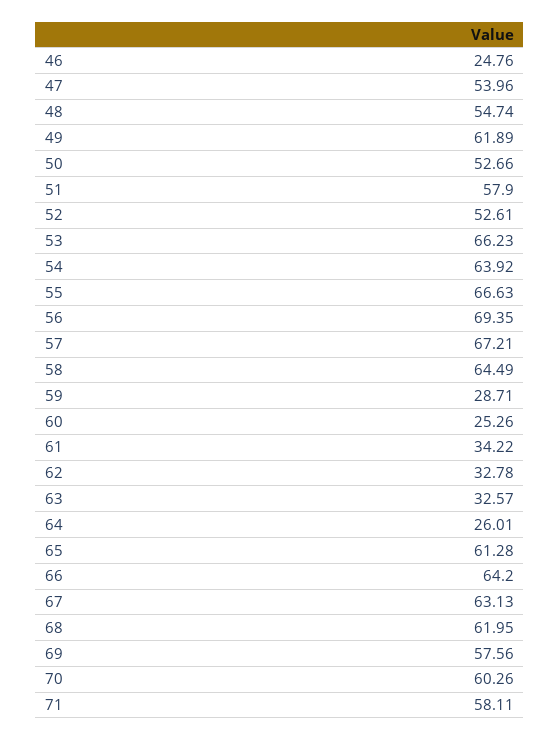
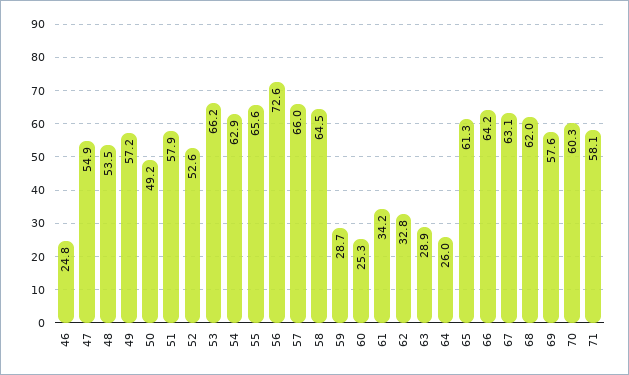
47: 53.96 -> 54.9
48: 54.74 -> 53.5
49: 61.89 -> 57.2
50: 52.66 -> 49.2
54: 63.92 -> 62.9
55: 66.63 -> 65.6
56: 69.35 -> 72.6
57: 67.21 -> 66
63: 32.57 -> 28.9

